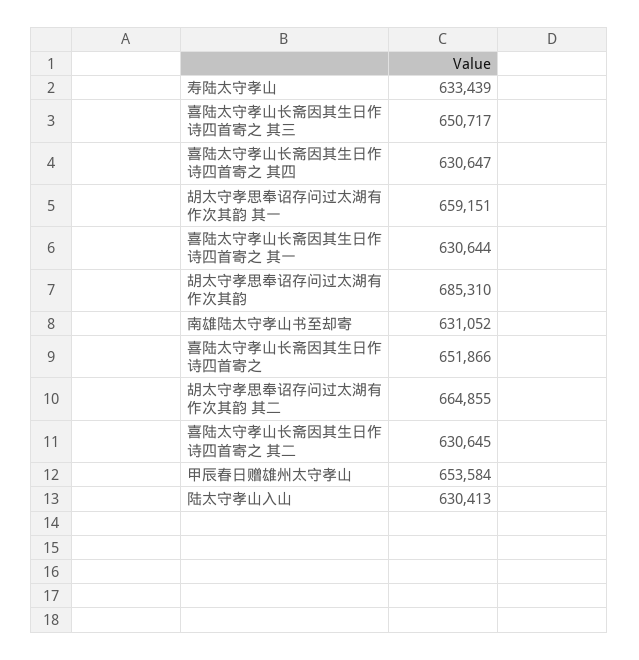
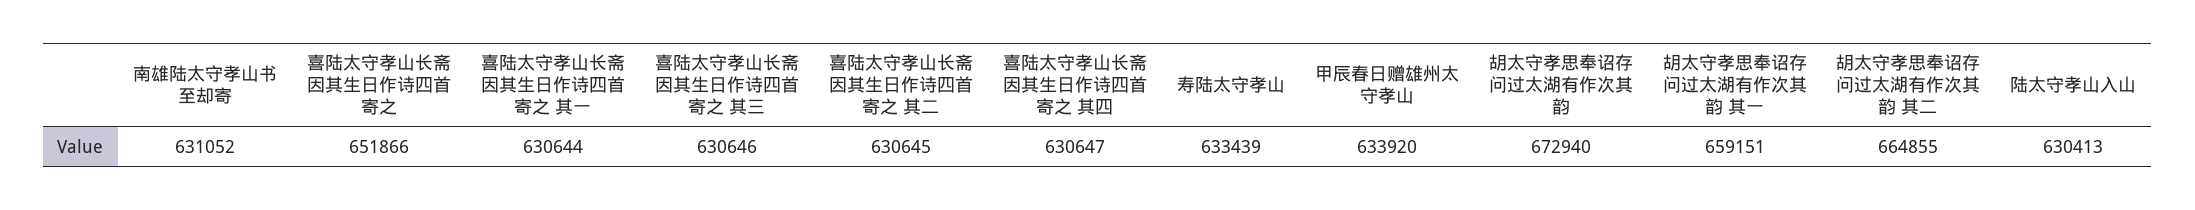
喜陆太守孝山长斋因其生日作诗四首寄之 其三: 650717 -> 630646
胡太守孝思奉诏存问过太湖有作次其韵: 685310 -> 672940
甲辰春日赠雄州太守孝山: 653584 -> 633920

